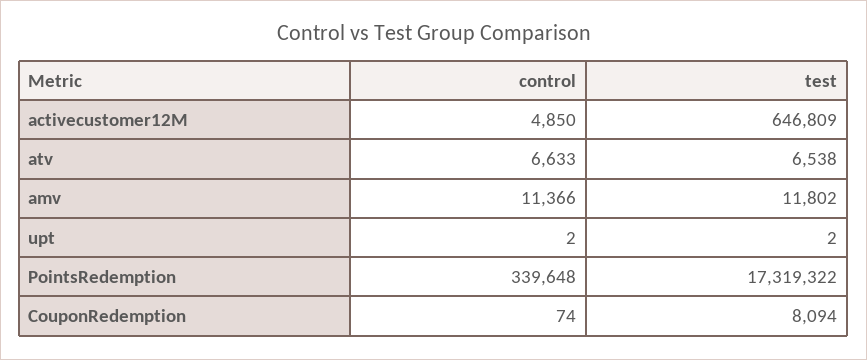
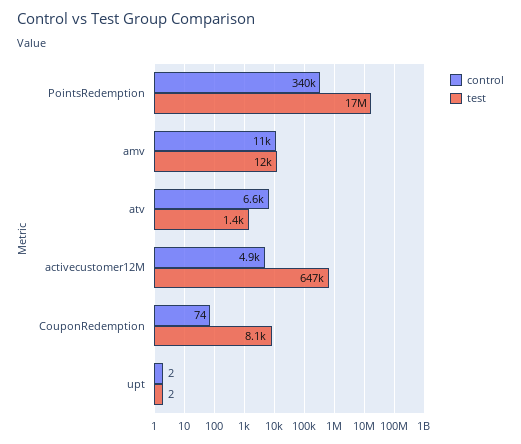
test, atv: 6538 -> 1400

